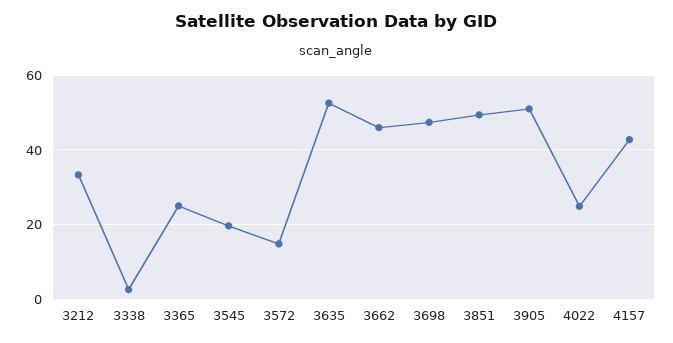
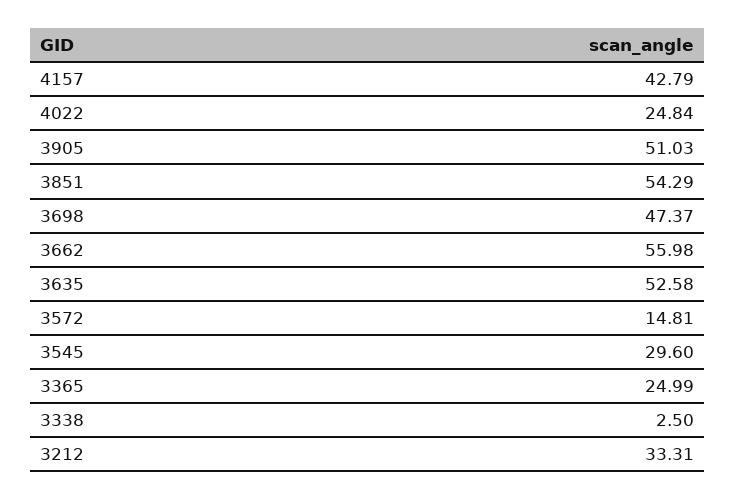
3545: 20 -> 29.6
3662: 46 -> 55.98
3851: 50 -> 54.29

